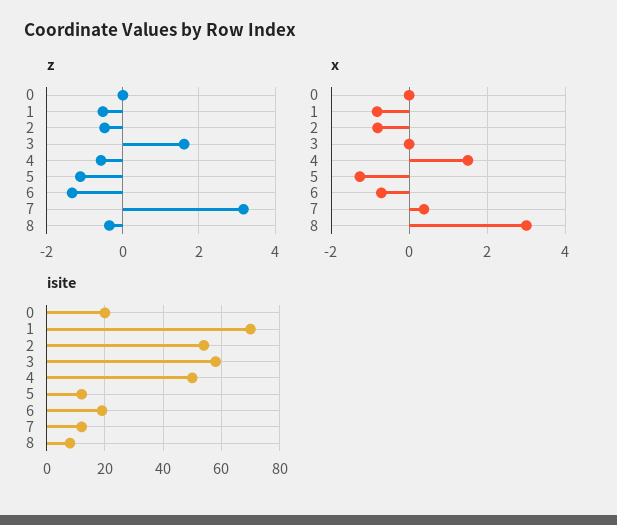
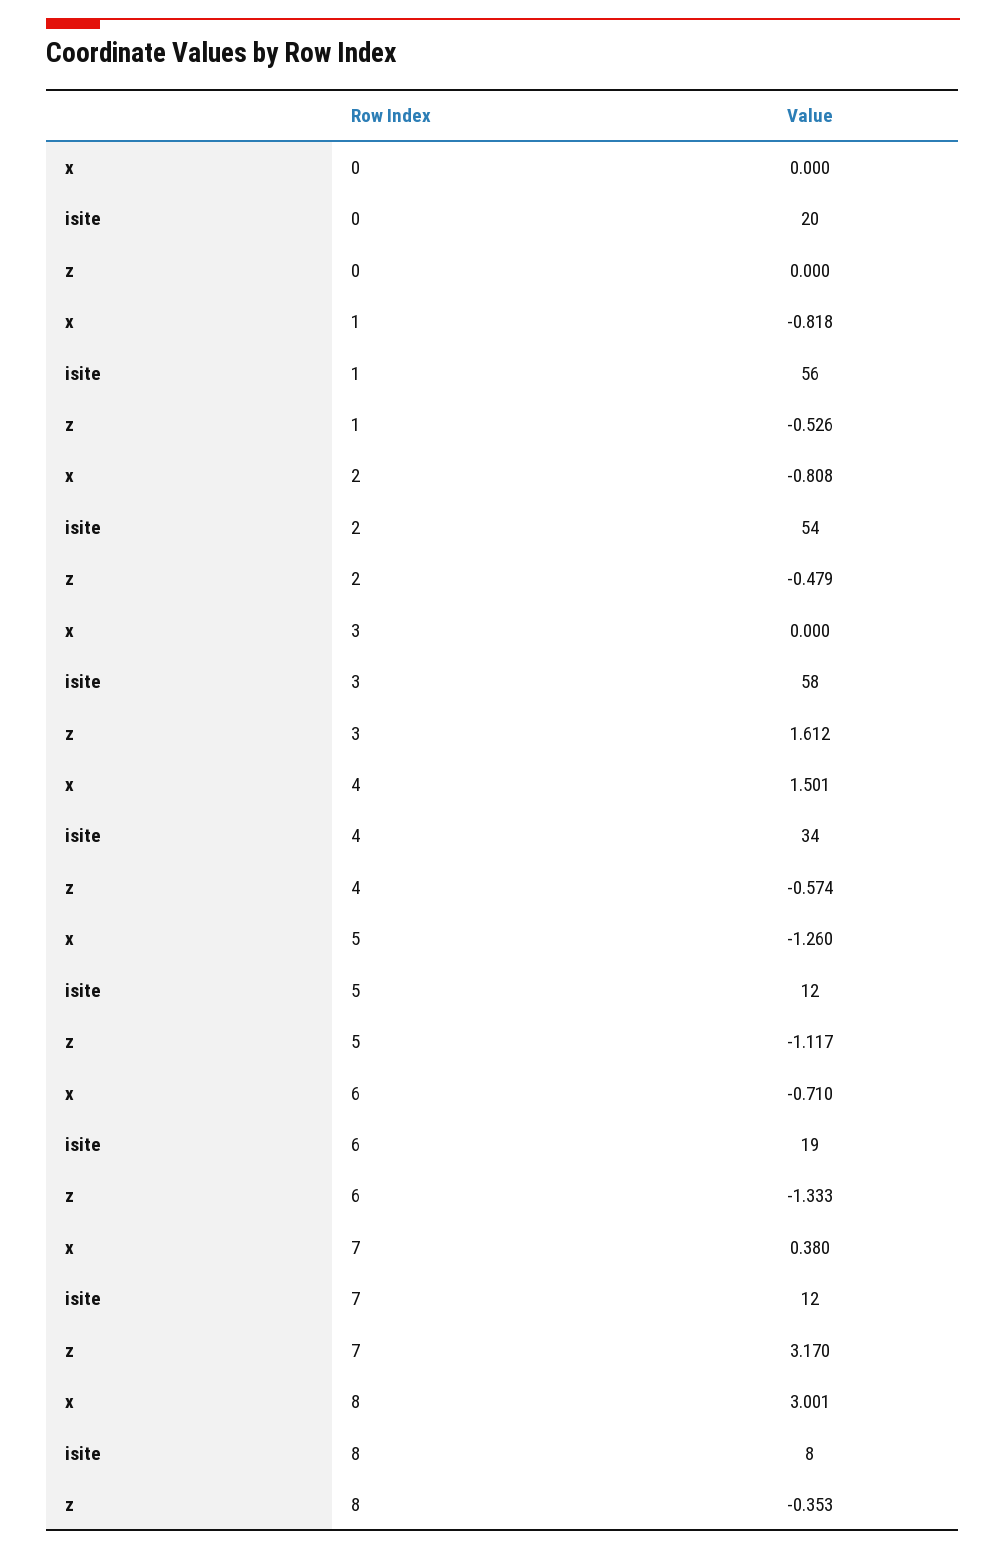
isite, 1: 70 -> 56
isite, 4: 50 -> 34

